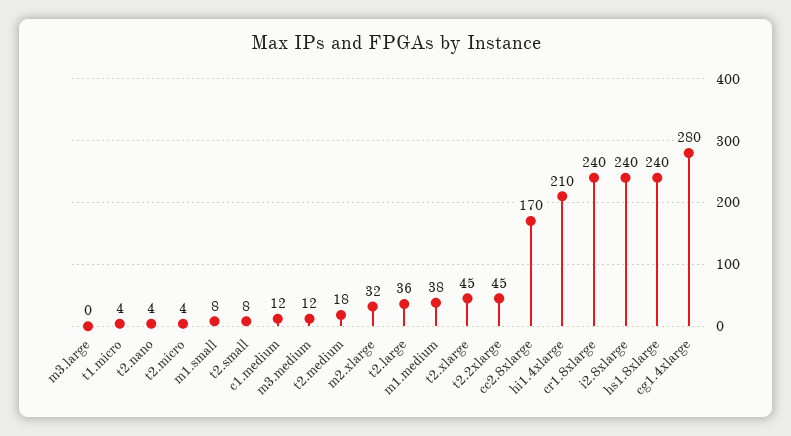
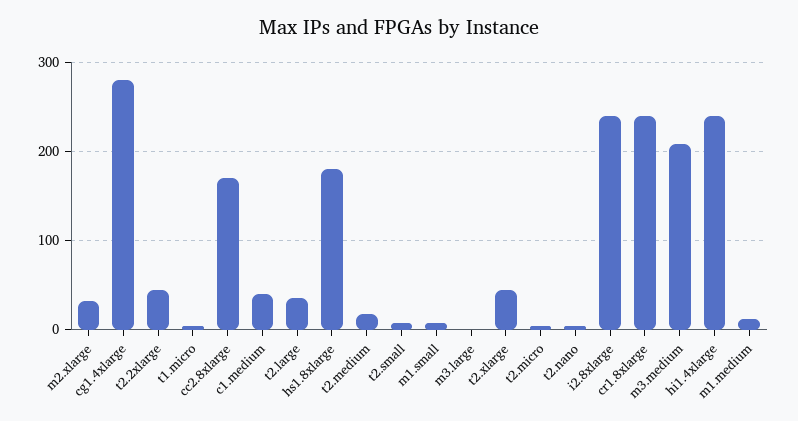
c1.medium: 12 -> 40
m3.medium: 12 -> 210
m1.medium: 38 -> 10
hi1.4xlarge: 210 -> 240
hs1.8xlarge: 240 -> 180

